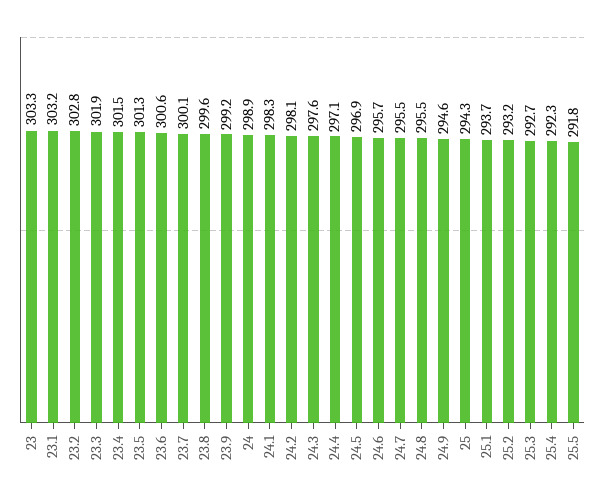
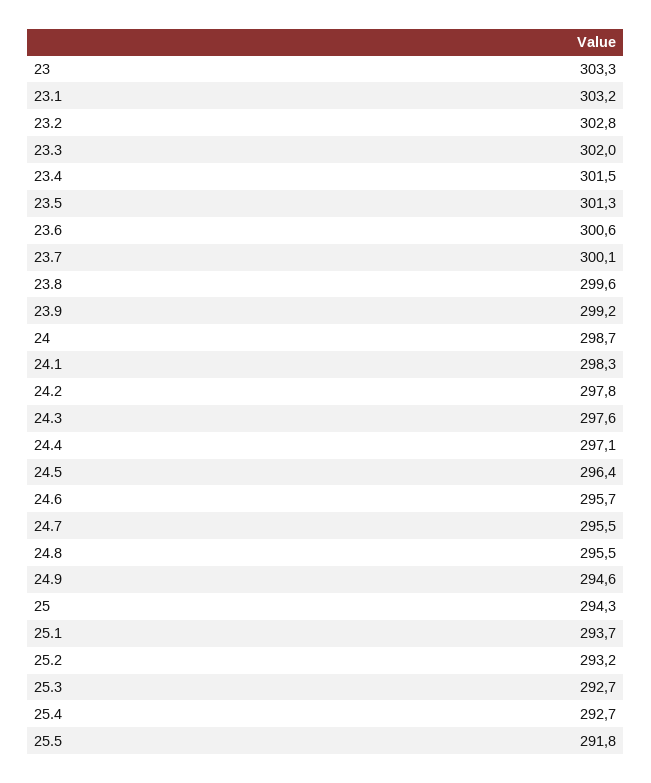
23.3: 301.9 -> 302
24: 298.9 -> 298.7
24.2: 298.1 -> 297.8
24.5: 296.9 -> 296.4
25.4: 292.3 -> 292.7

